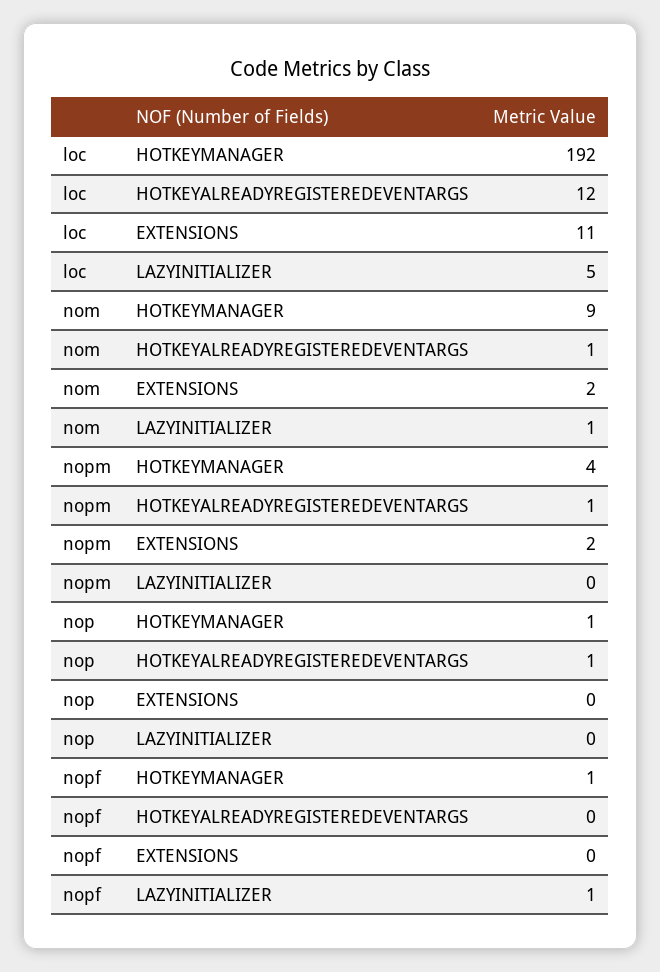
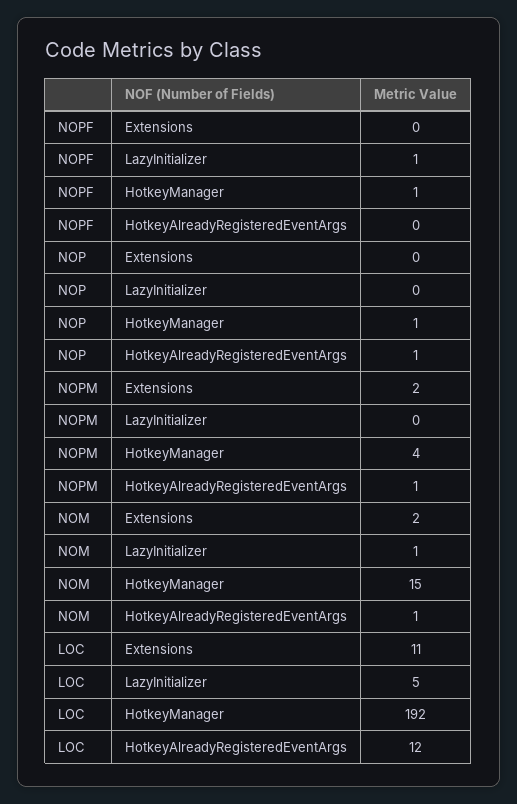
nom, HOTKEYMANAGER: 9 -> 15

